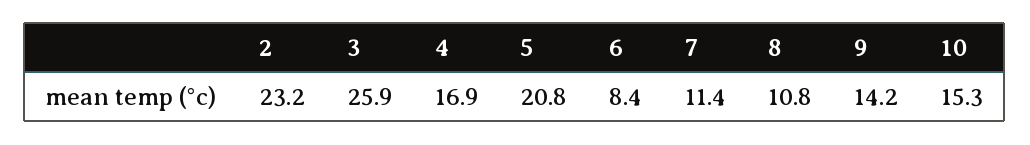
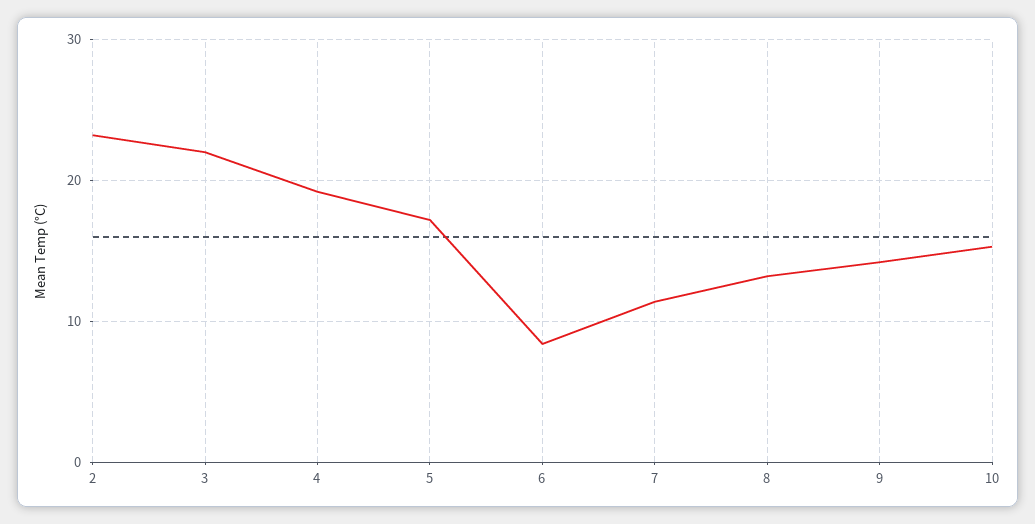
3: 25.9 -> 22
4: 16.9 -> 19
5: 20.8 -> 17
8: 10.8 -> 13

